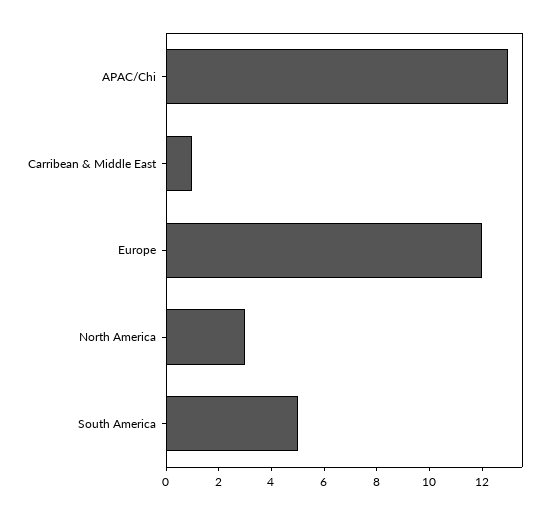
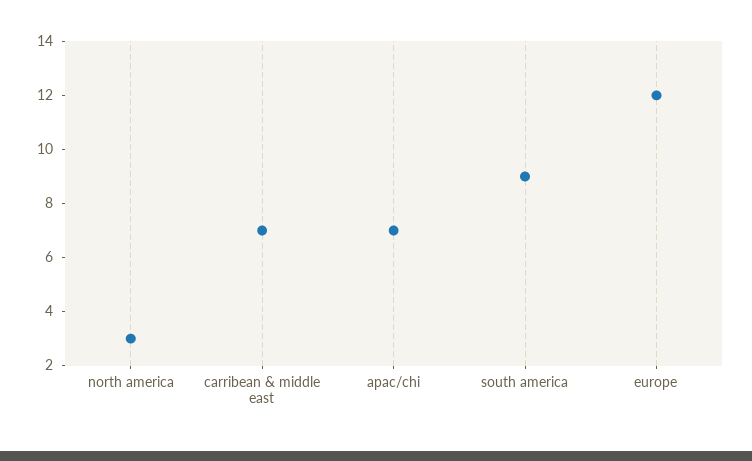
APAC/Chi: 13 -> 7
Carribean & Middle East: 1 -> 7
South America: 5 -> 9

